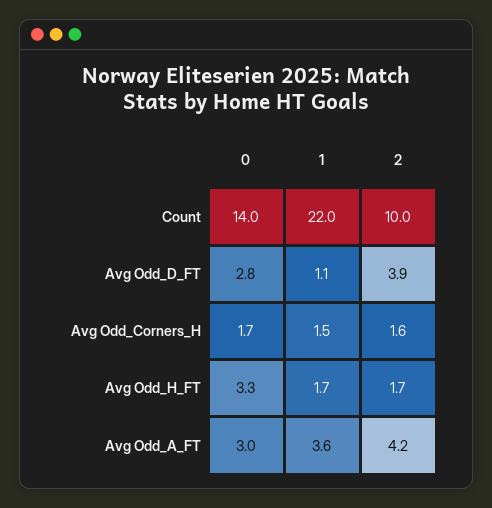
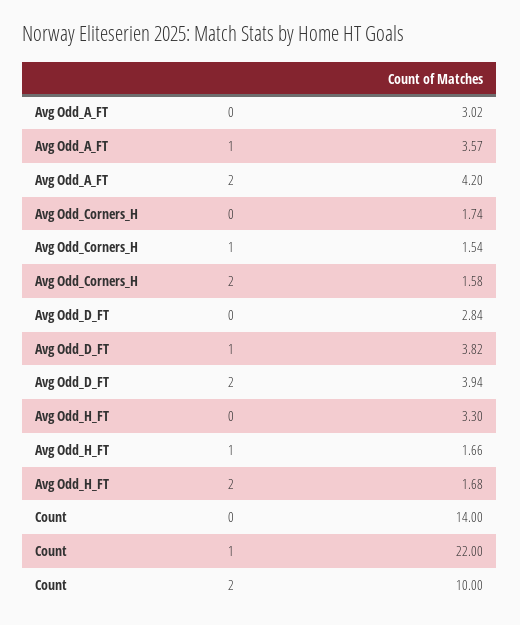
1, Avg Odd_D_FT: 1.1 -> 3.82

